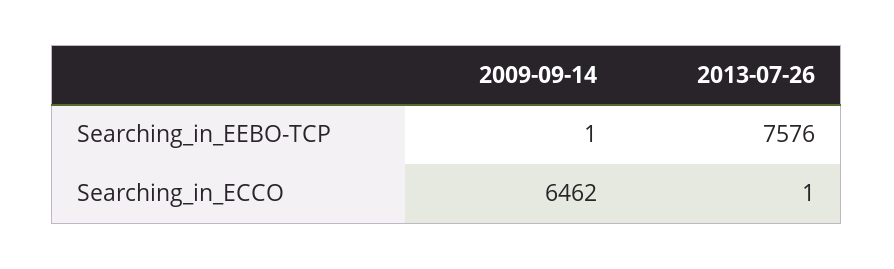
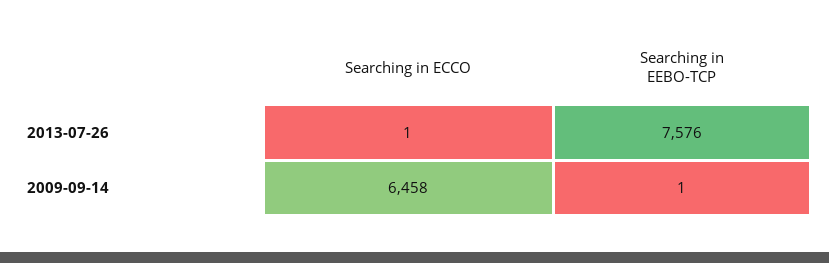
2009-09-14, Searching_in_ECCO: 6462 -> 6458

